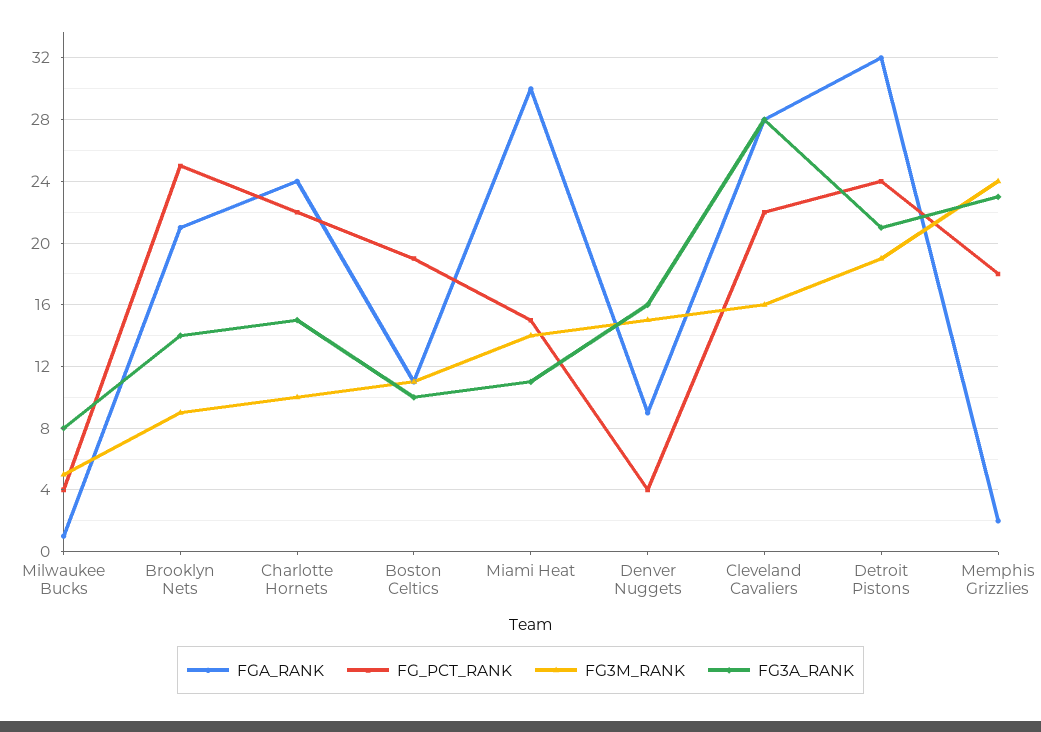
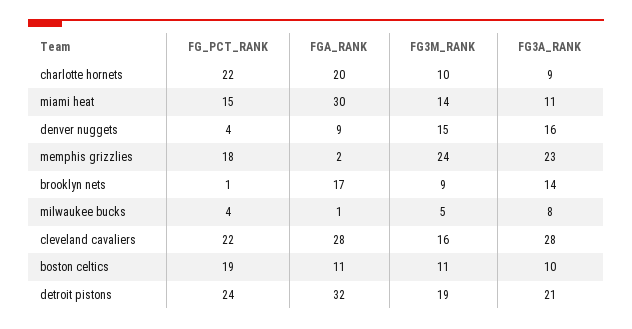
FGA_RANK, Brooklyn Nets: 21 -> 17
FG_PCT_RANK, Brooklyn Nets: 25 -> 1
FGA_RANK, Charlotte Hornets: 24 -> 20
FG3A_RANK, Charlotte Hornets: 15 -> 9

